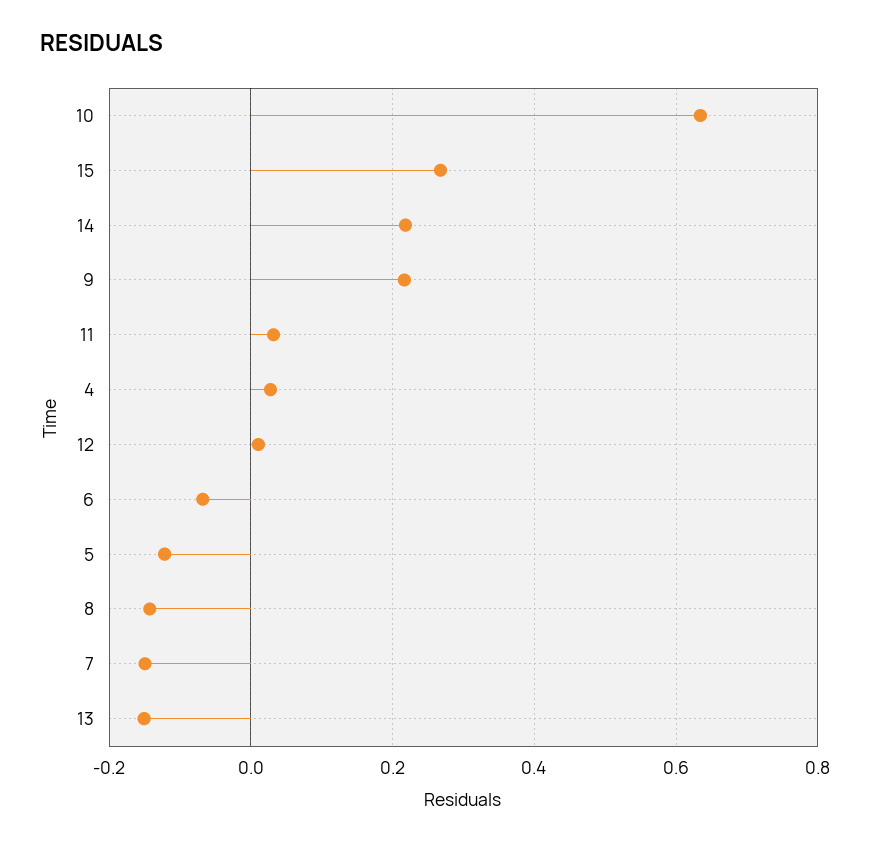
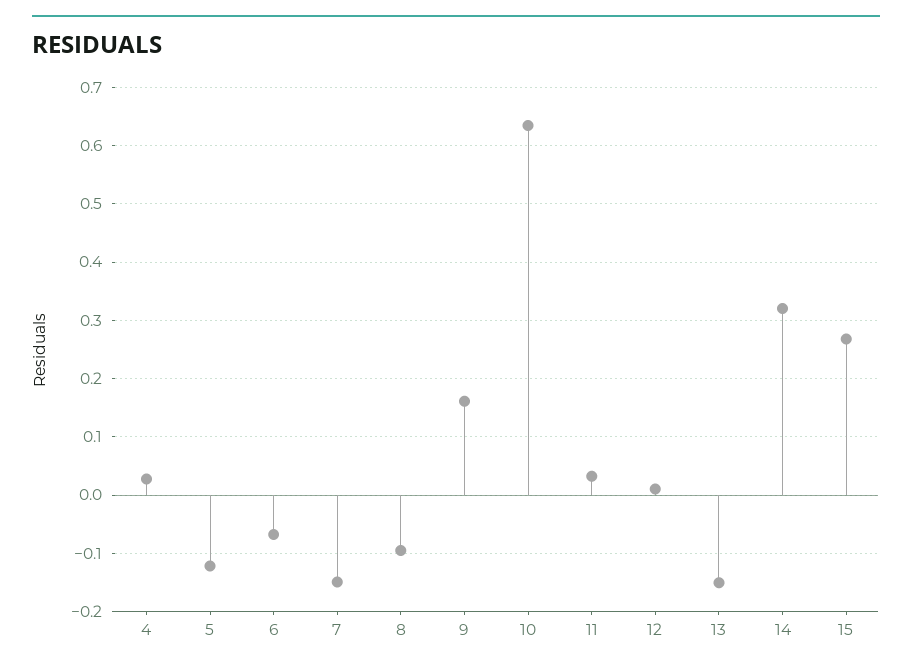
14: 0.22 -> 0.32
9: 0.22 -> 0.16
8: -0.14 -> -0.1

